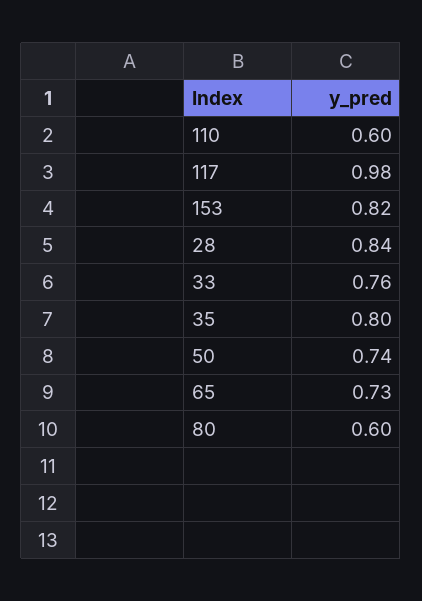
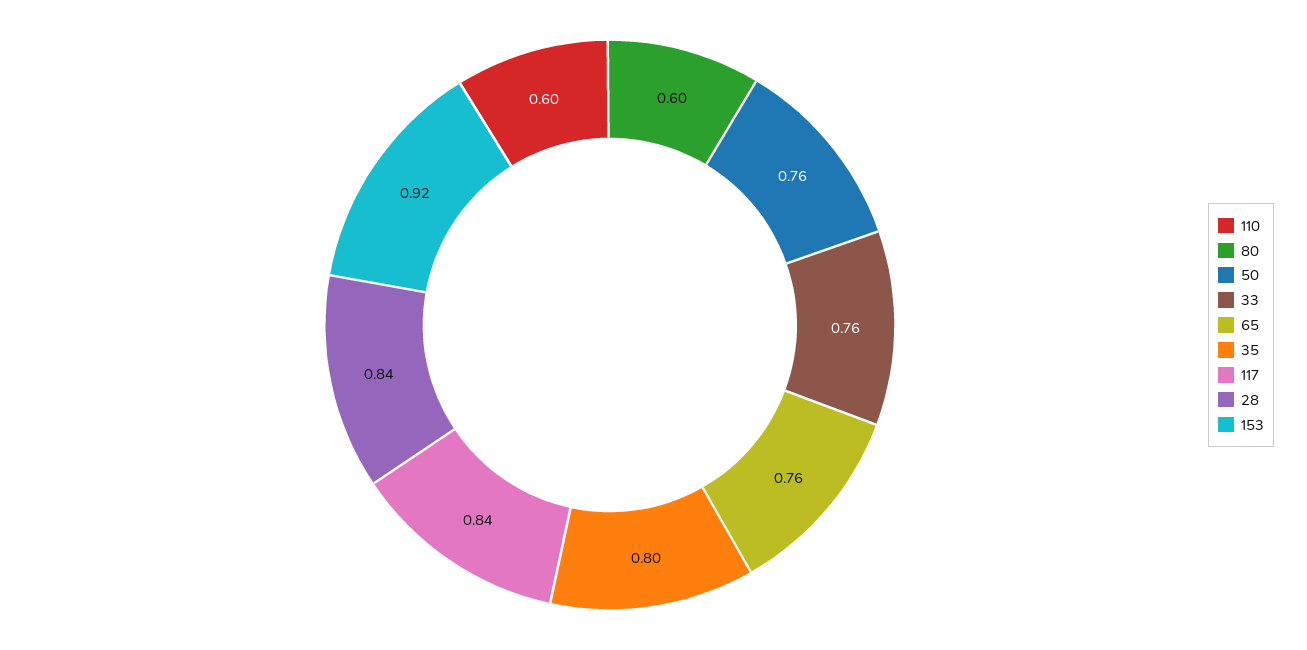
117: 0.98 -> 0.84
153: 0.82 -> 0.92
50: 0.74 -> 0.76
65: 0.73 -> 0.76

